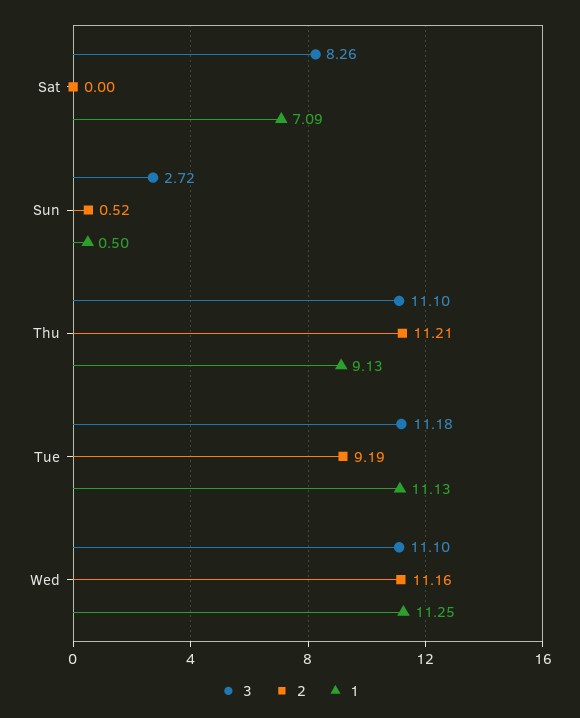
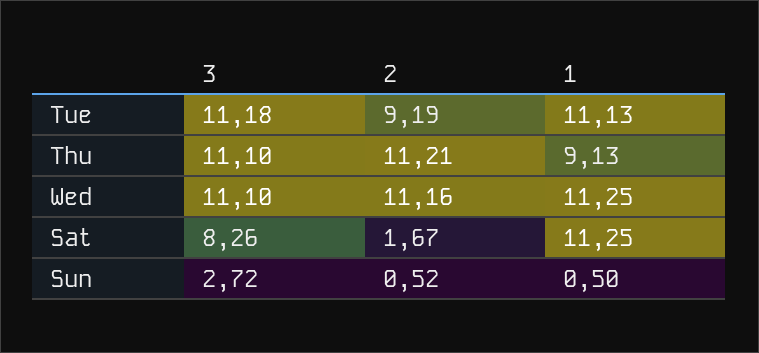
2, Sat: 0 -> 1.67
1, Sat: 7.09 -> 11.25

